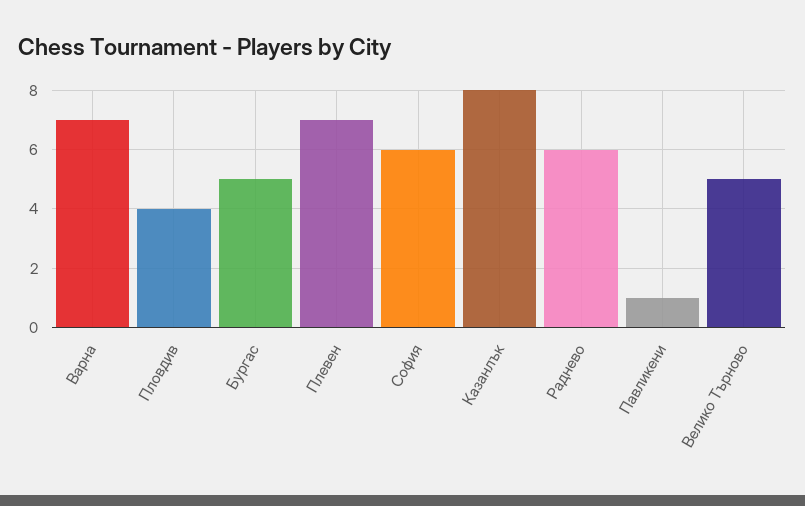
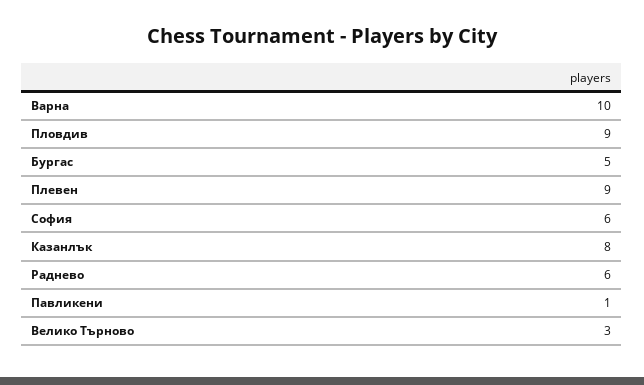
Варна: 7 -> 10
Пловдив: 4 -> 9
Плевен: 7 -> 9
Велико Търново: 5 -> 3

